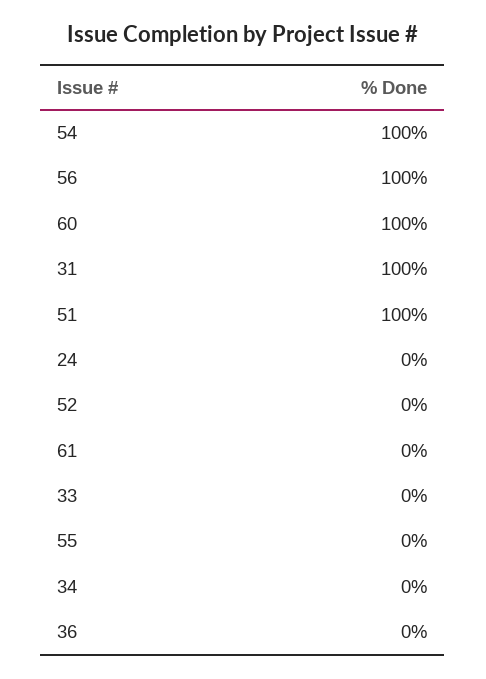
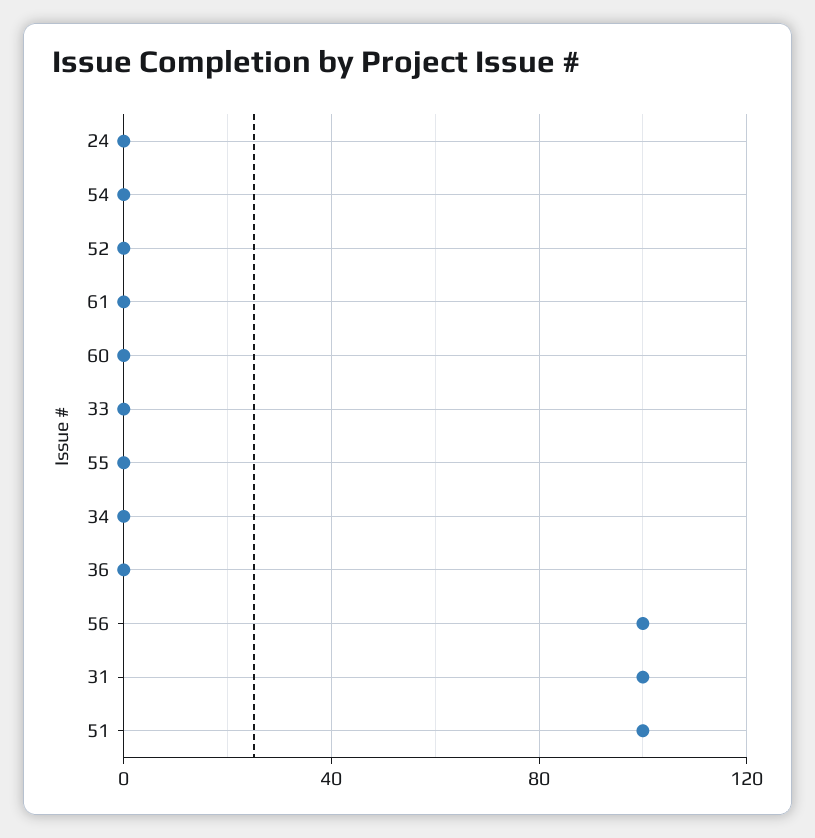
54: 100 -> 0
60: 100 -> 0

